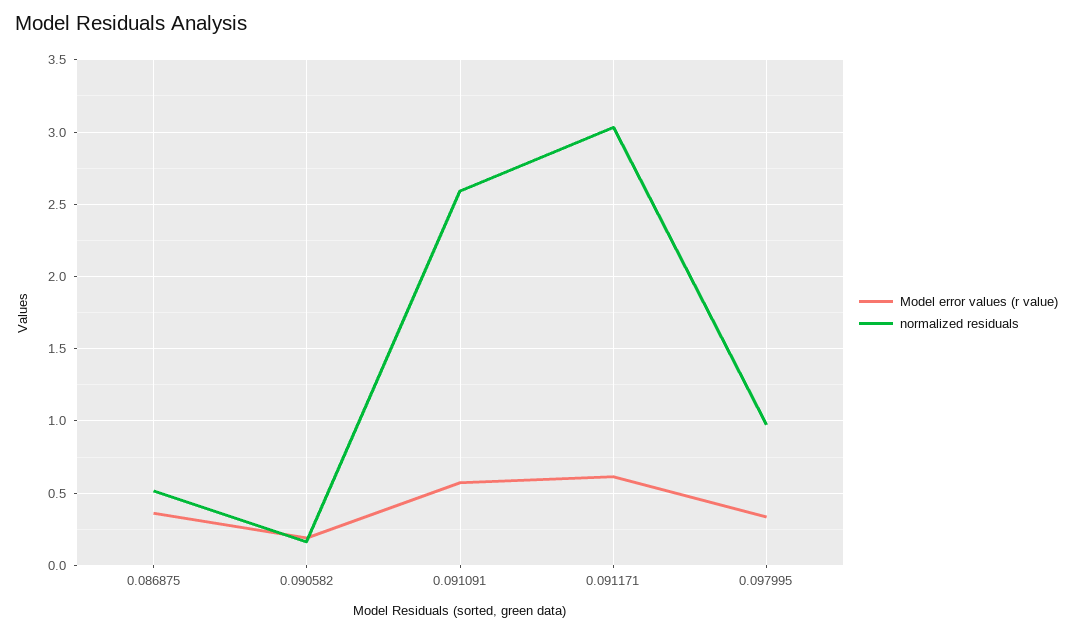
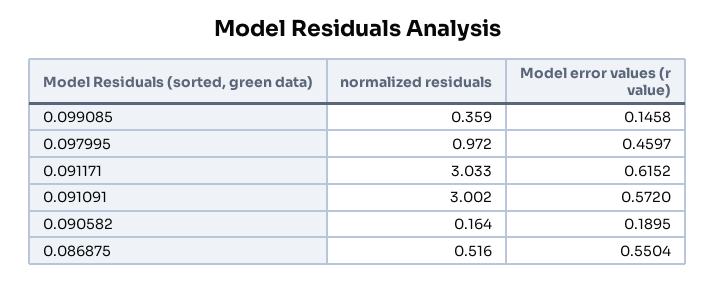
Model error values (r value), 0.086875: 0.35 -> 0.5504
normalized residuals, 0.091091: 2.6 -> 3.002
Model error values (r value), 0.097995: 0.35 -> 0.4597
normalized residuals, 0.099085: none -> 0.359
Model error values (r value), 0.099085: none -> 0.1458

